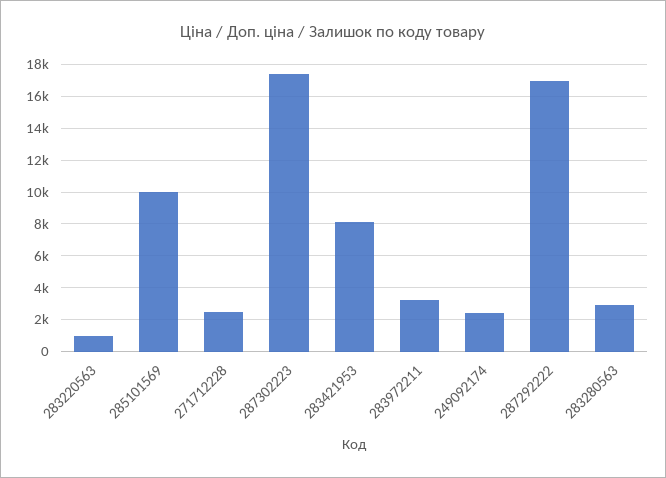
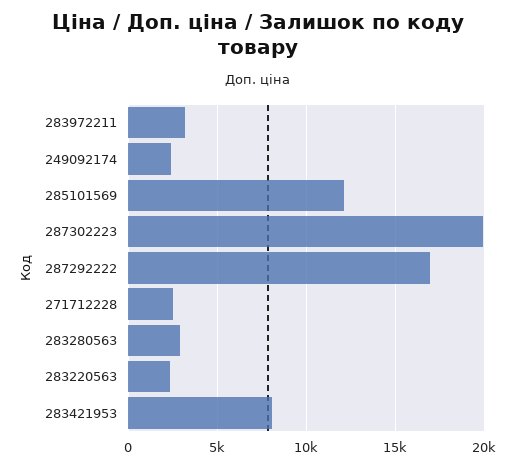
283220563: 1000 -> 2500
285101569: 10000 -> 12000
287302223: 17500 -> 20000

